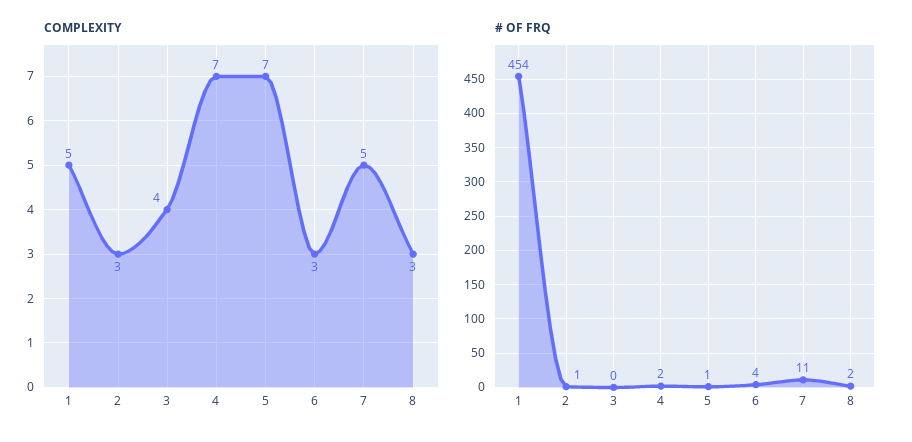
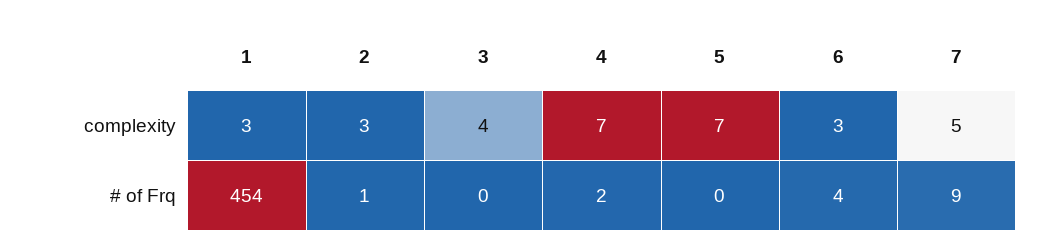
COMPLEXITY, 1: 5 -> 3
COMPLEXITY, 8: 3 -> none
# OF FRQ, 5: 1 -> 0
# OF FRQ, 7: 11 -> 9
# OF FRQ, 8: 2 -> none

